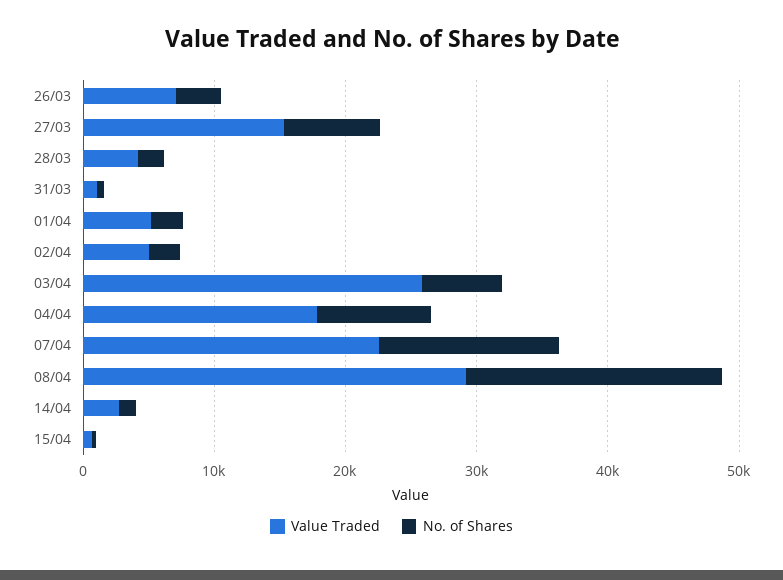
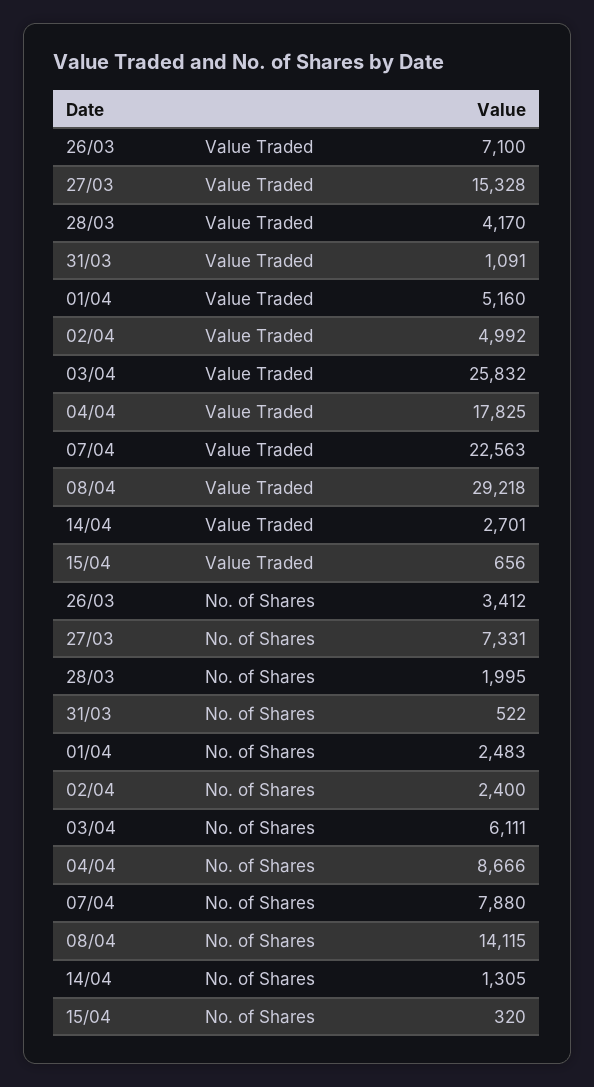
No. of Shares, 07/04: 14000 -> 7880
No. of Shares, 08/04: 20000 -> 14115

